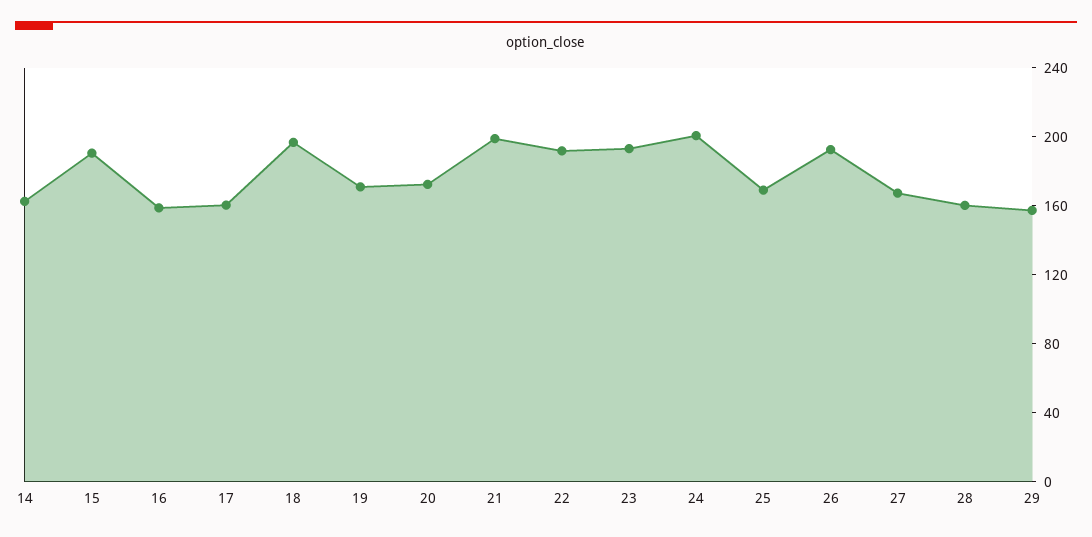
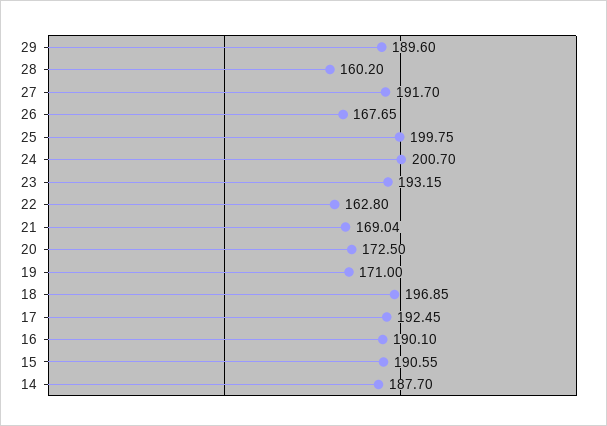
14: 160 -> 187.7
16: 160 -> 190.1
17: 160 -> 192.45
21: 200 -> 169.04
22: 190 -> 162.8
25: 170 -> 199.75
26: 190 -> 167.65
27: 170 -> 191.7
29: 160 -> 189.6

